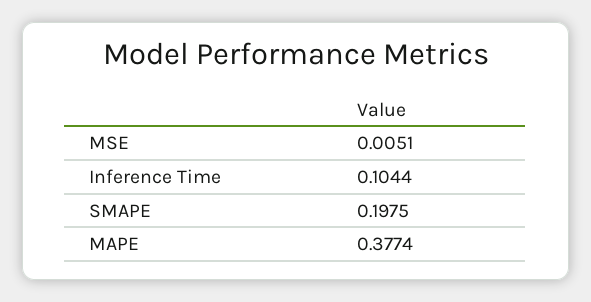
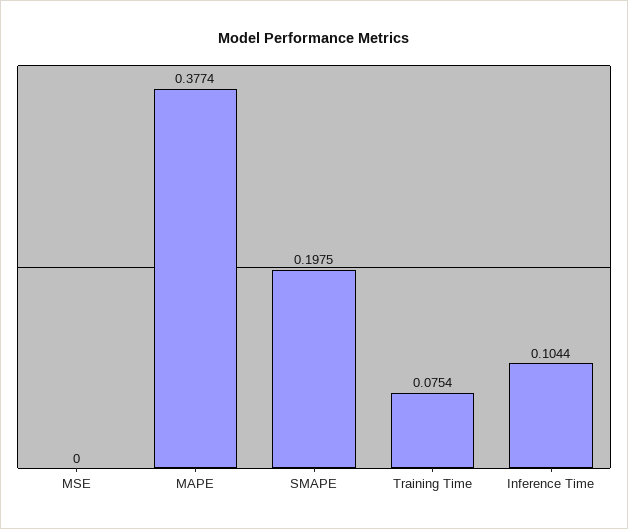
MSE: 0.0051 -> 0
Training Time: none -> 0.0754

